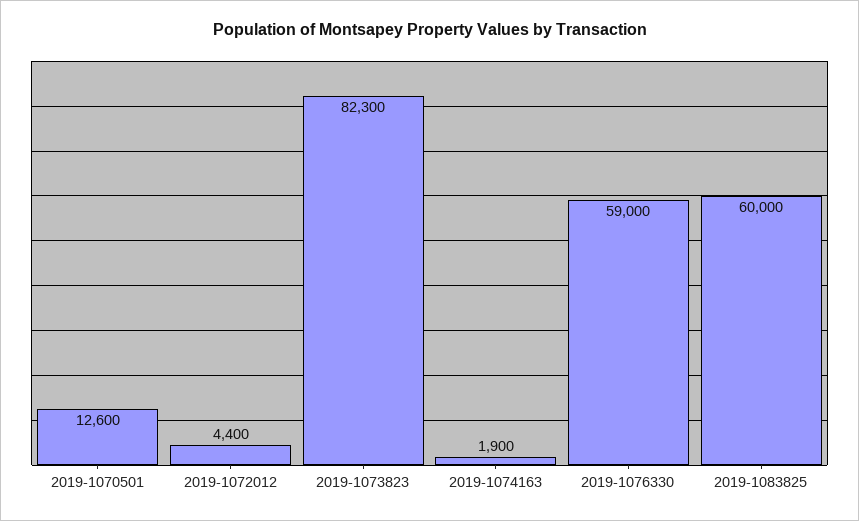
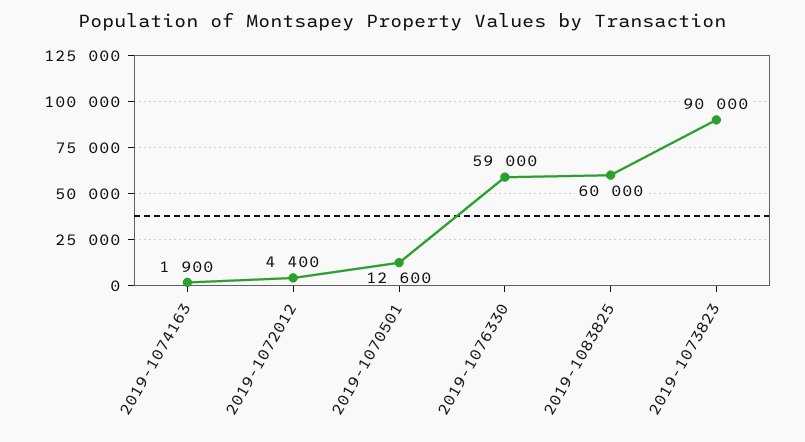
2019-1073823: 82300 -> 90000

